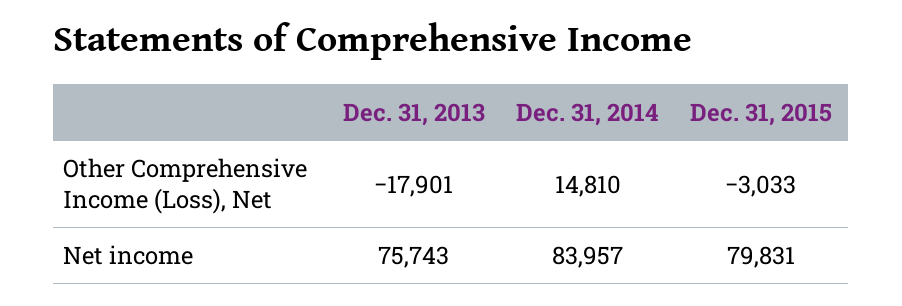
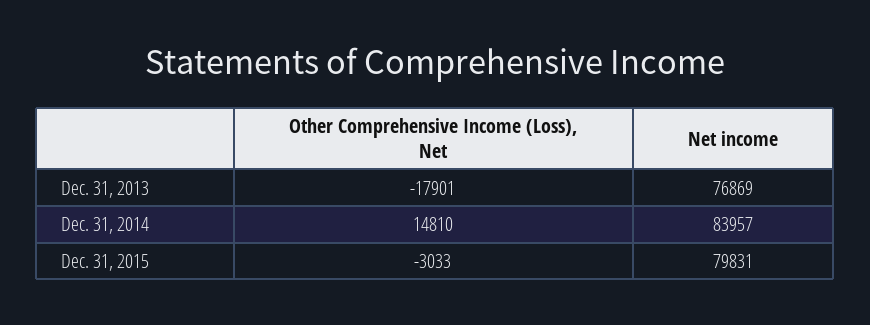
Dec. 31, 2013, Net income: 75743 -> 76869

